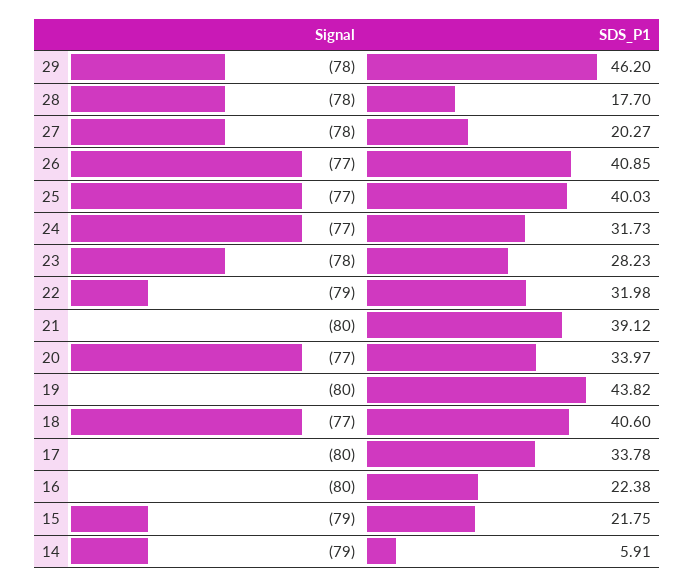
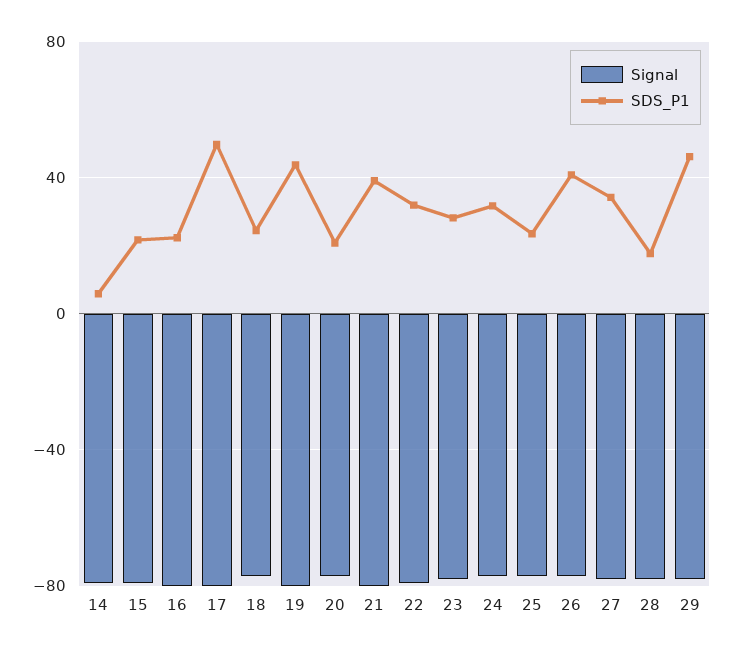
SDS_P1, 27: 20.27 -> 35
SDS_P1, 25: 40.03 -> 25
SDS_P1, 20: 33.97 -> 20
SDS_P1, 18: 40.6 -> 25
SDS_P1, 17: 33.78 -> 50

